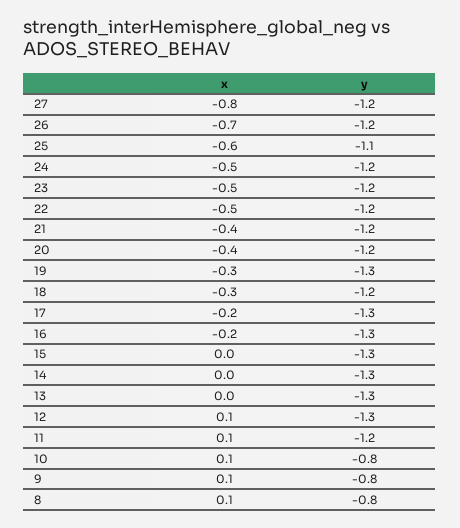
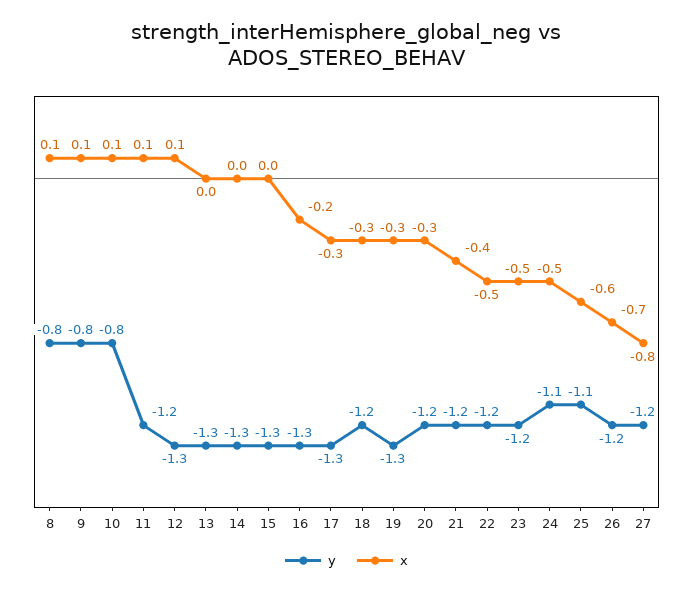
y, 24: -1.2 -> -1.1
x, 20: -0.4 -> -0.3
x, 17: -0.2 -> -0.3

